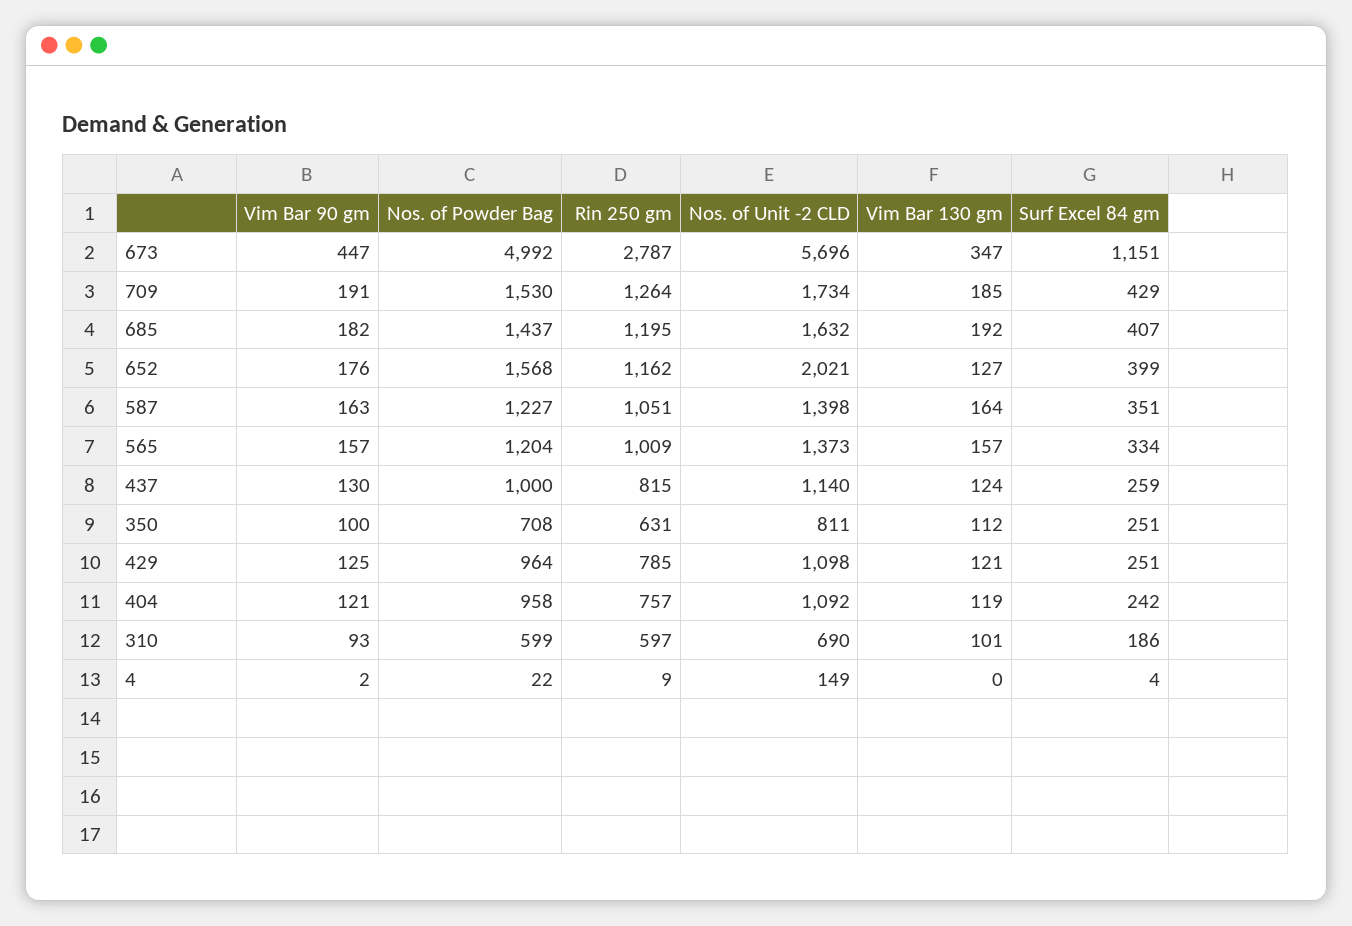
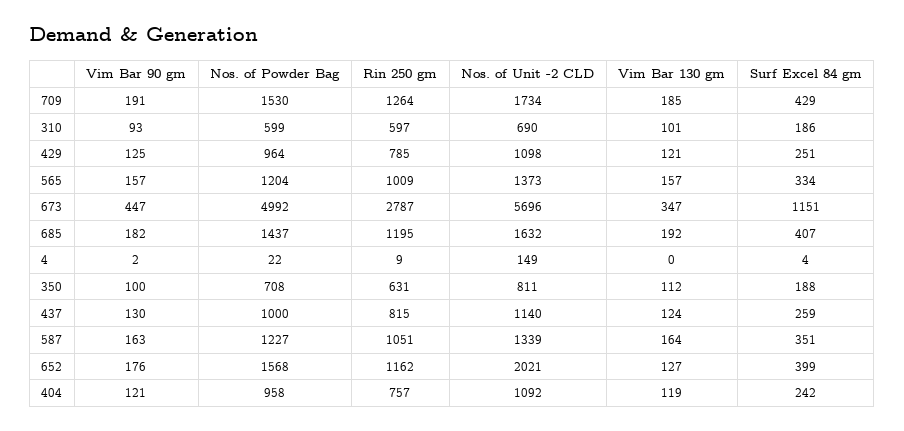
Nos. of Unit -2 CLD, 587: 1398 -> 1339
Surf Excel 84 gm, 350: 251 -> 188

